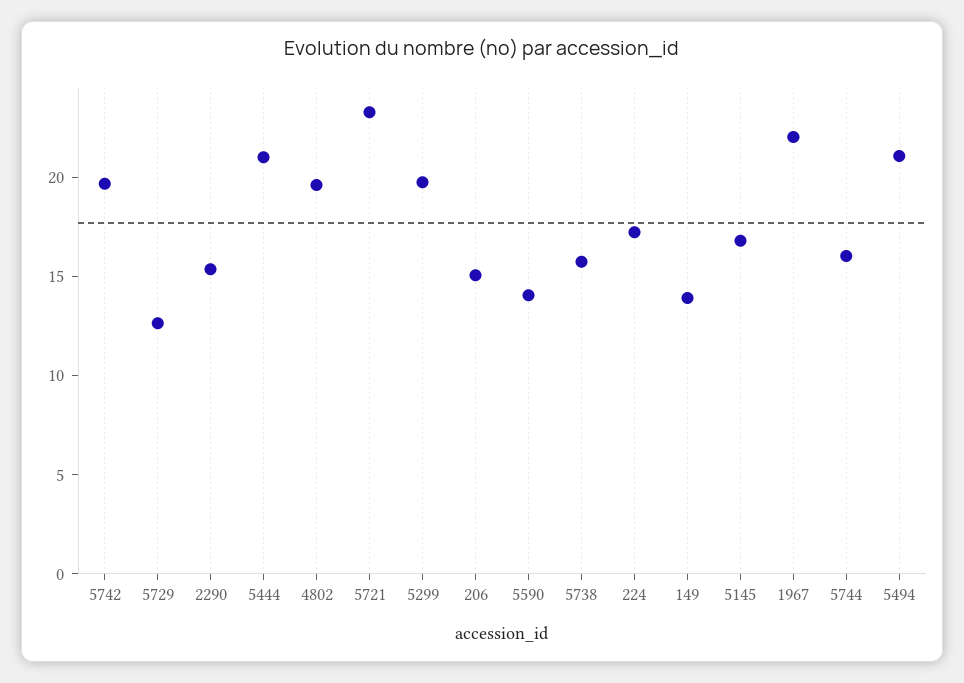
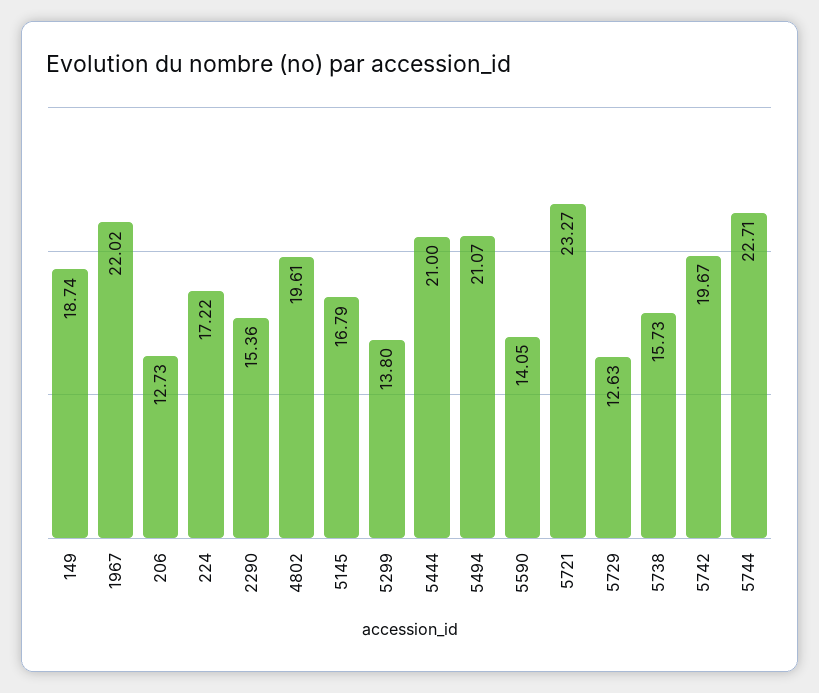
5299: 20 -> 13.8
206: 15 -> 12.73
149: 14 -> 18.74
5744: 16 -> 22.71

